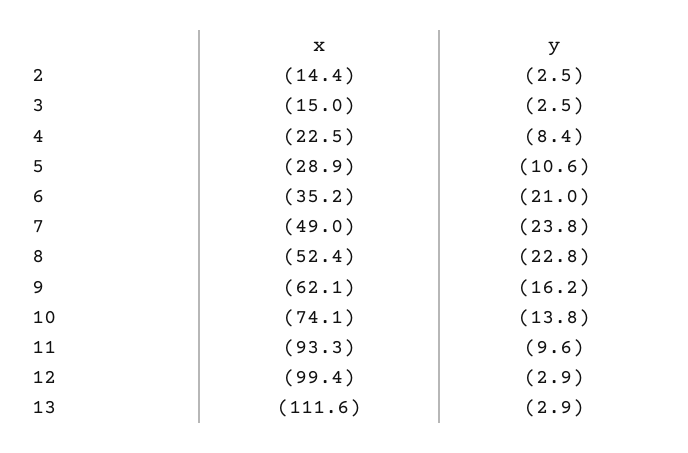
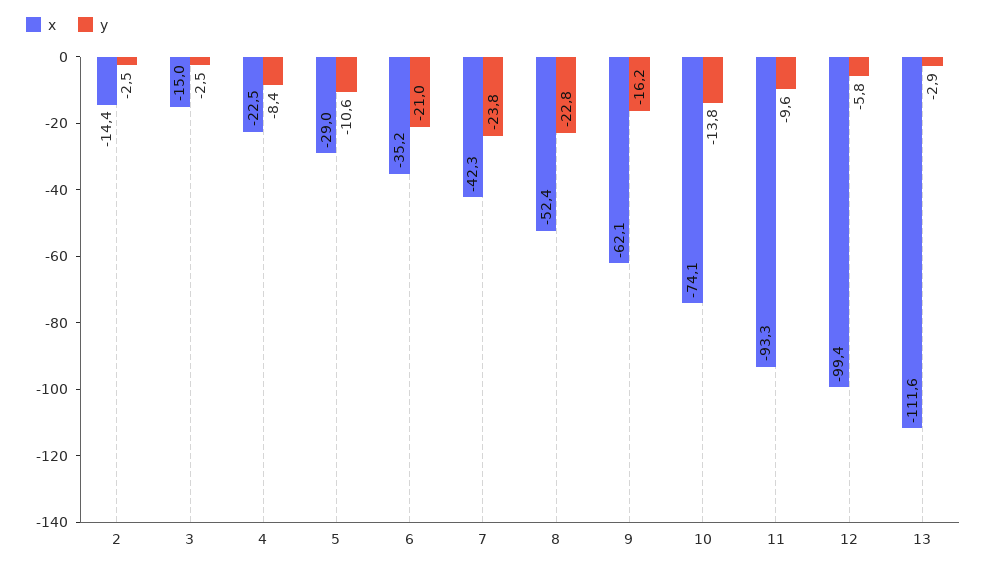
x, 5: -28.9 -> -29
x, 7: -49 -> -42.3
y, 12: -2.9 -> -5.8

